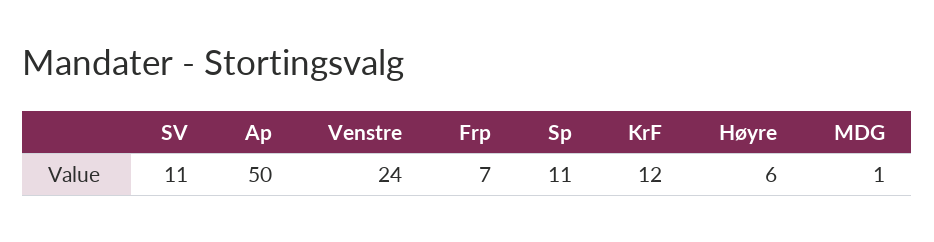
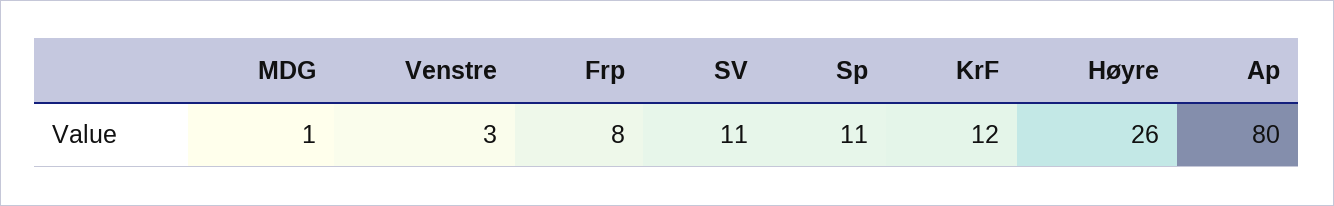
Ap: 50 -> 80
Venstre: 24 -> 3
Frp: 7 -> 8
Høyre: 6 -> 26

